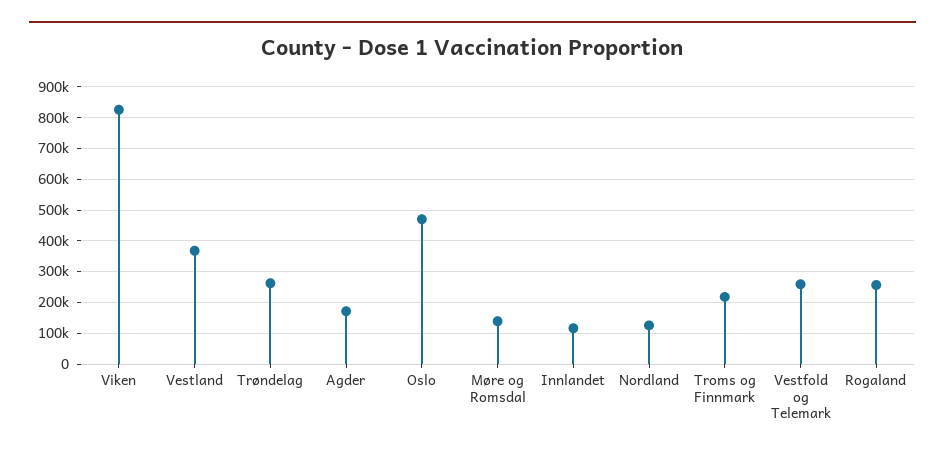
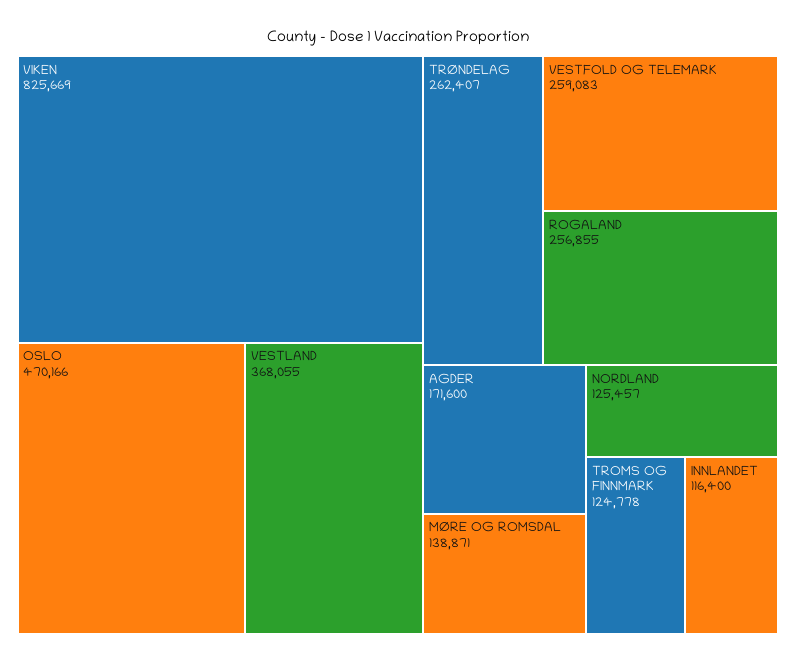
Troms og Finnmark: 220000 -> 124778

